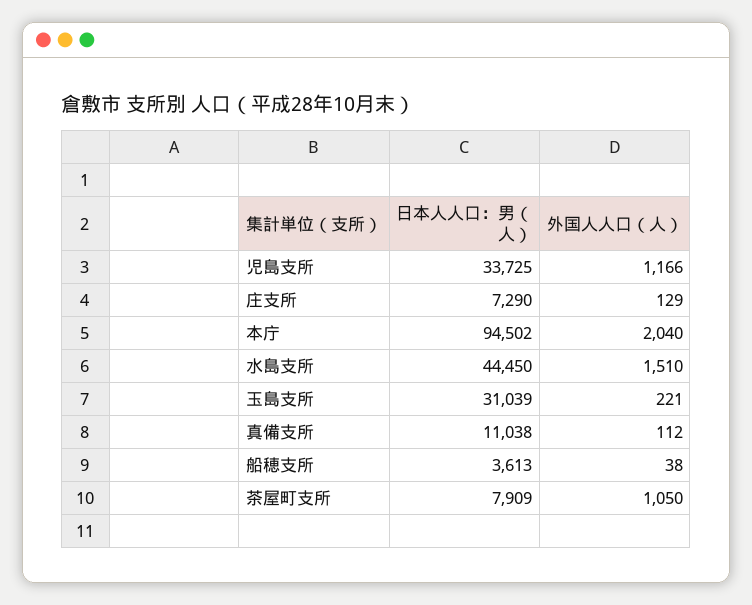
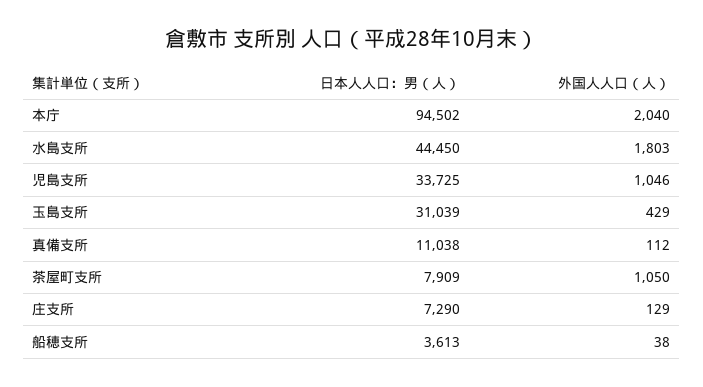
外国人人口（人）, 児島支所: 1166 -> 1046
外国人人口（人）, 水島支所: 1510 -> 1803
外国人人口（人）, 玉島支所: 221 -> 429

